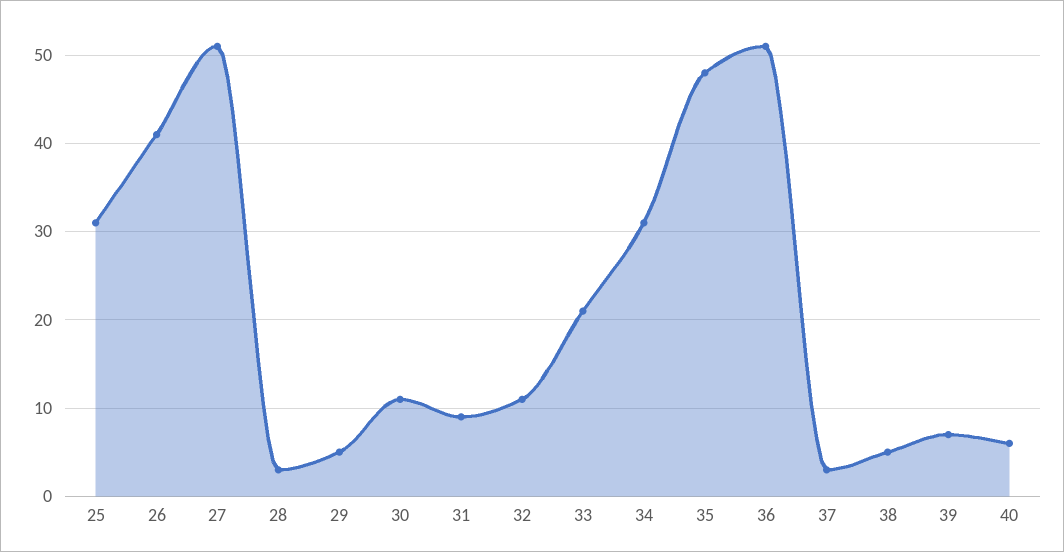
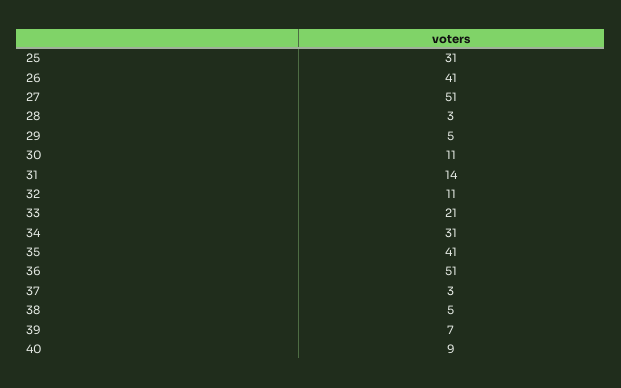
31: 9 -> 14
35: 48 -> 41
40: 6 -> 9

